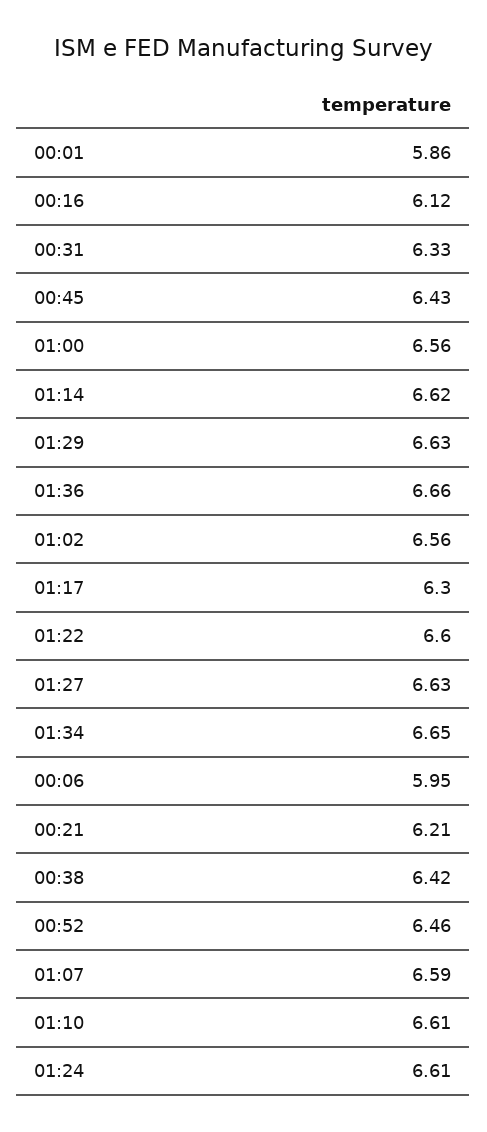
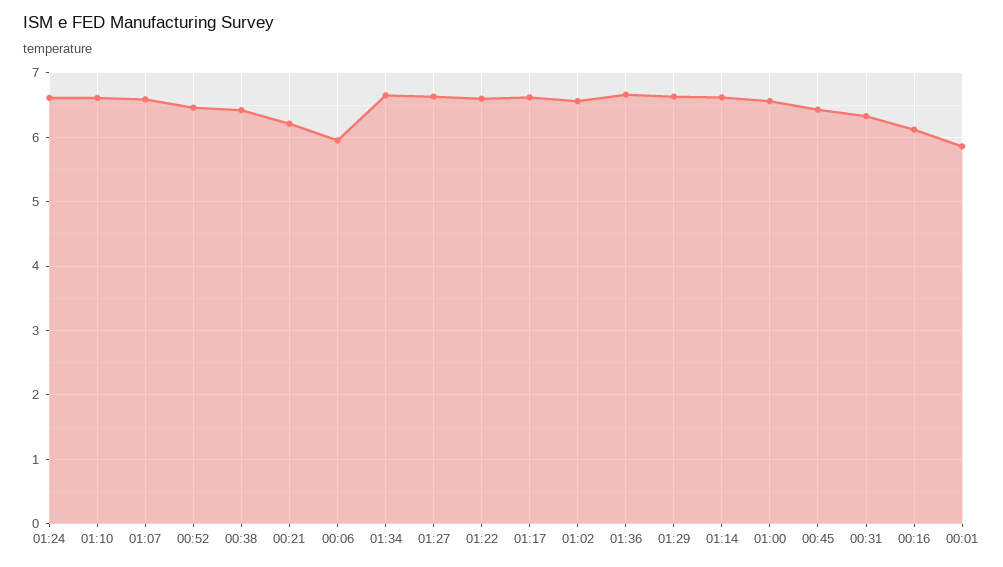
01:17: 6.3 -> 6.6

